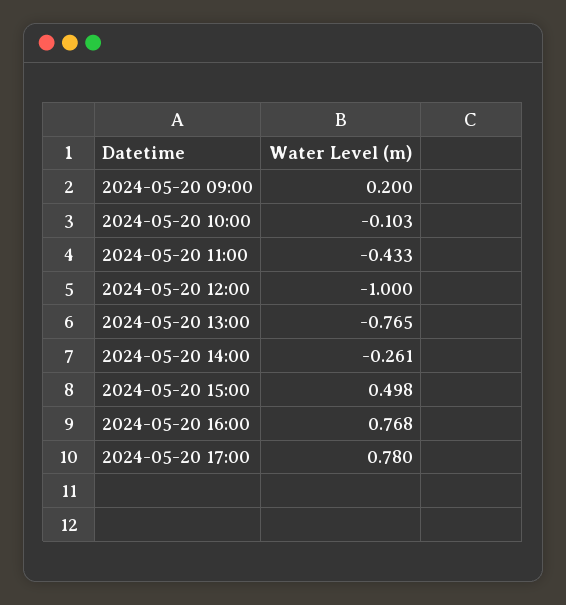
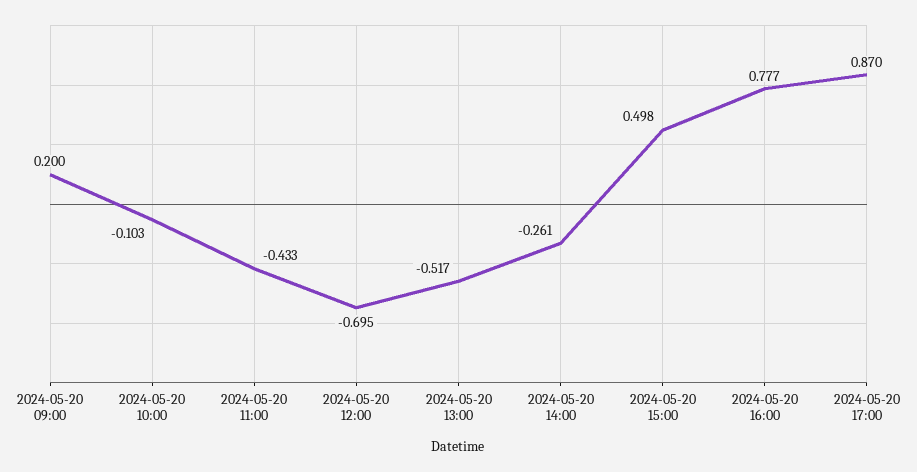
2024-05-20 12:00: -1 -> -0.695
2024-05-20 13:00: -0.765 -> -0.517
2024-05-20 16:00: 0.768 -> 0.777
2024-05-20 17:00: 0.78 -> 0.87

